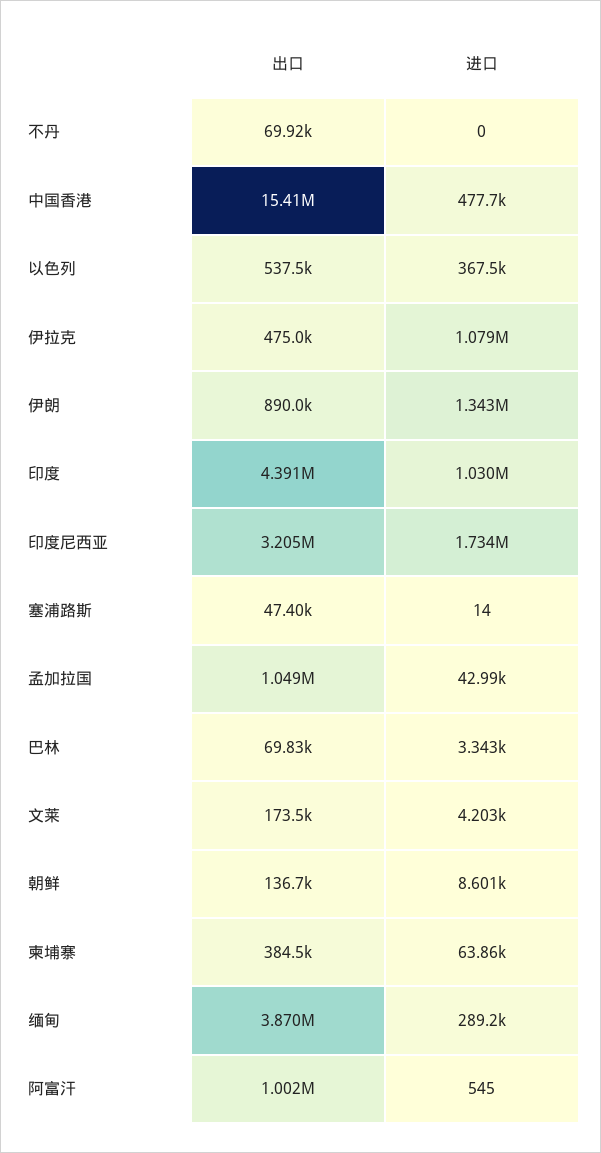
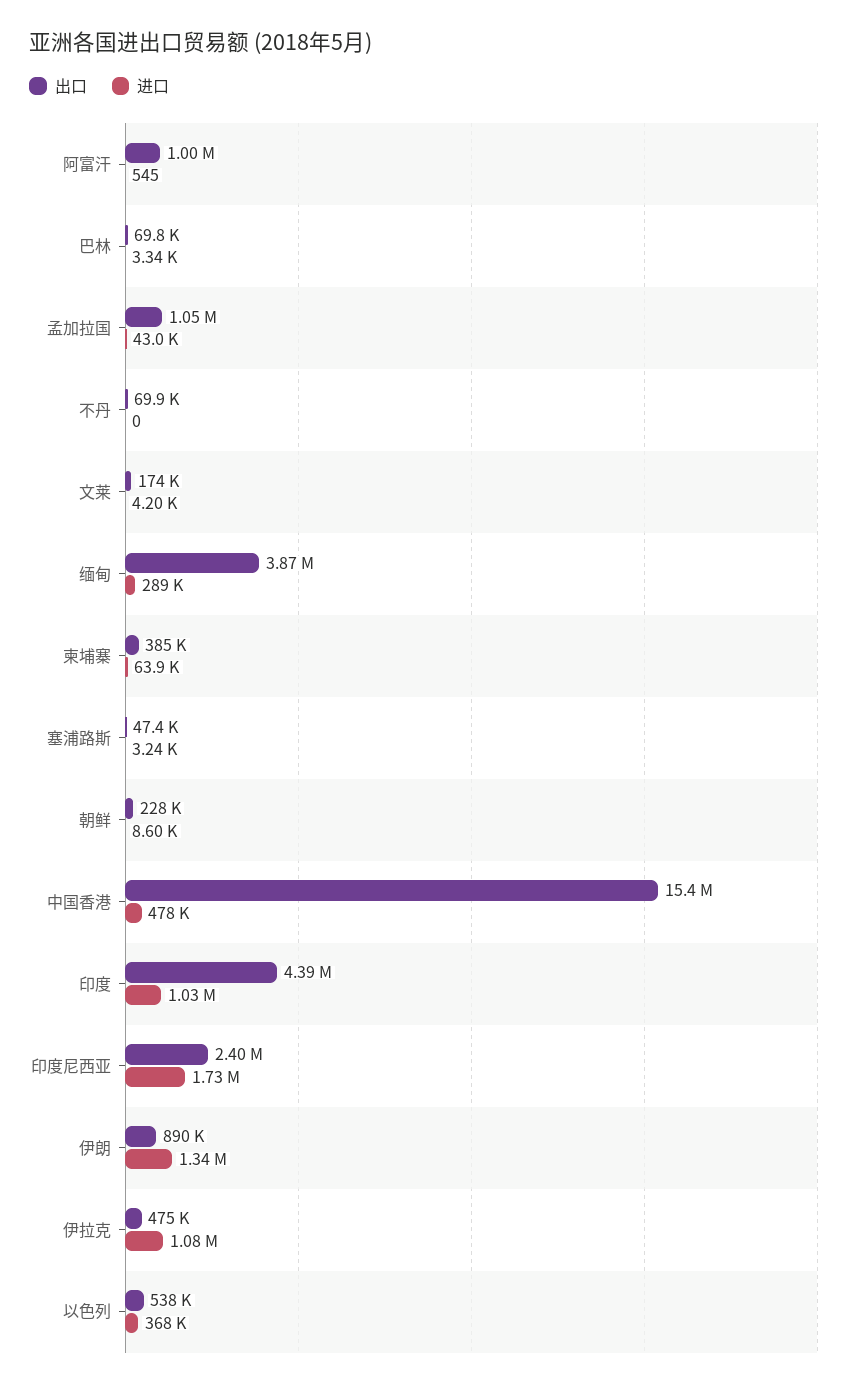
出口, 印度尼西亚: 3205000 -> 2400000
进口, 塞浦路斯: 14 -> 3240
出口, 朝鲜: 136700 -> 228000

